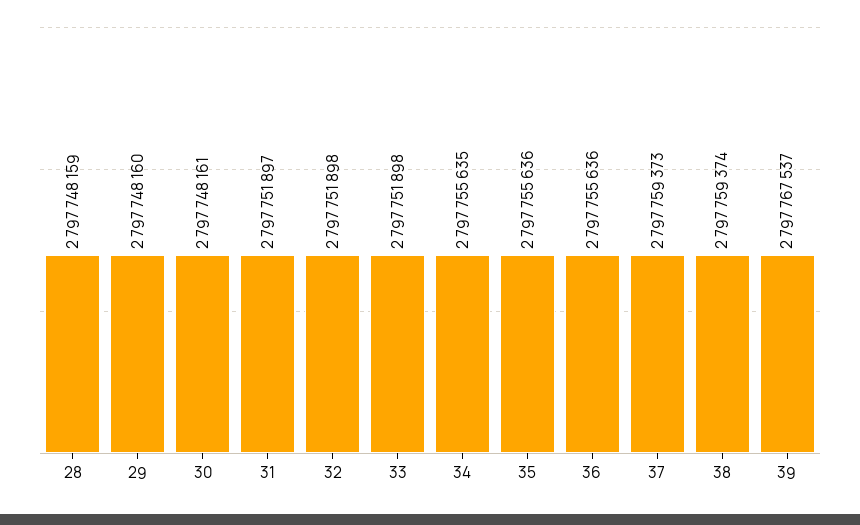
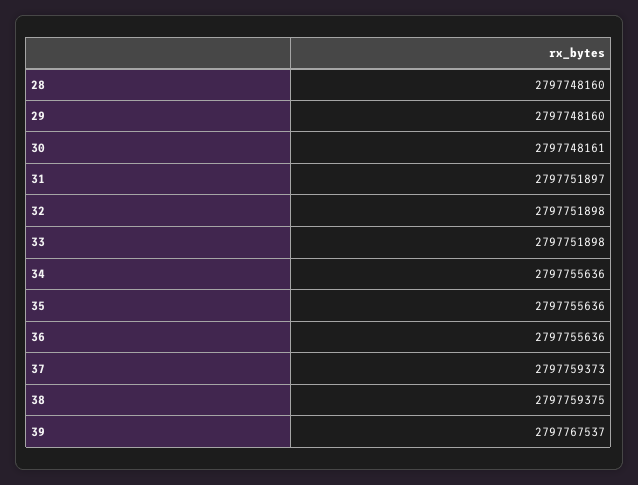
28: 2797748159 -> 2797748160
34: 2797755635 -> 2797755636
38: 2797759374 -> 2797759375

